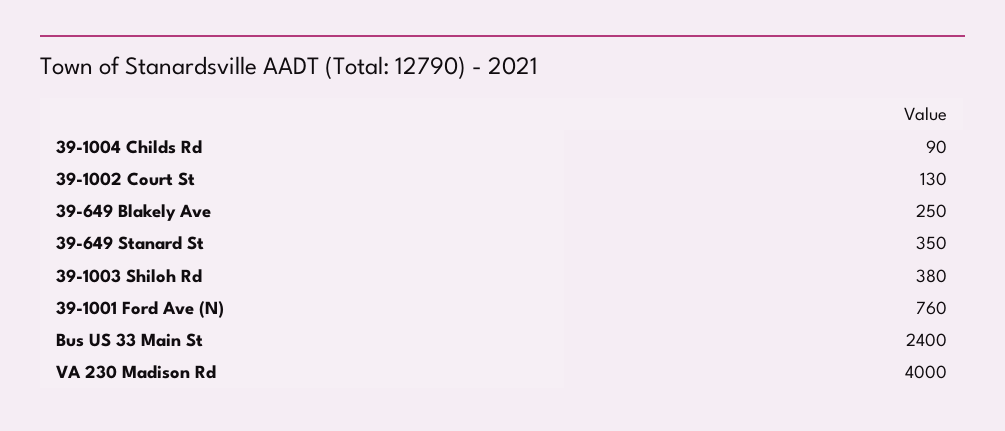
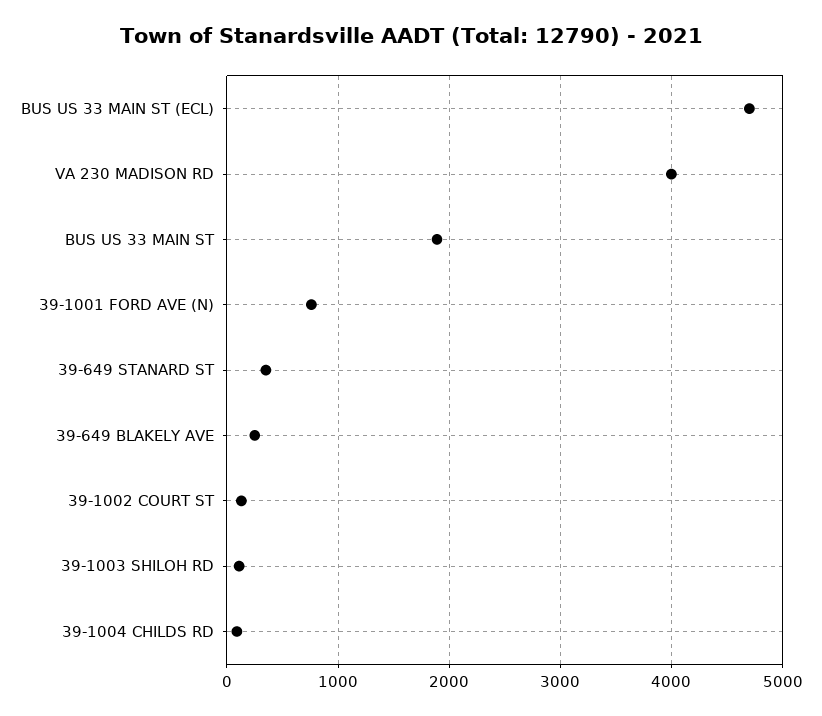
39-1003 Shiloh Rd: 380 -> 100
Bus US 33 Main St: 2400 -> 1900
BUS US 33 MAIN ST (ECL): none -> 4700

